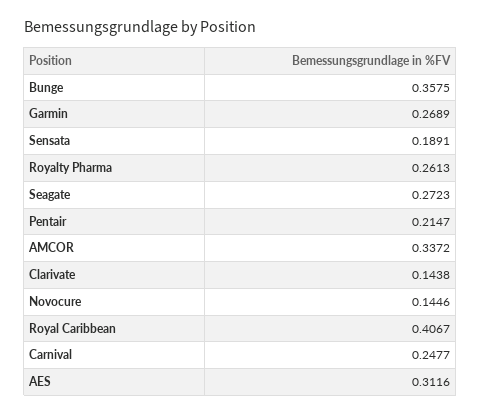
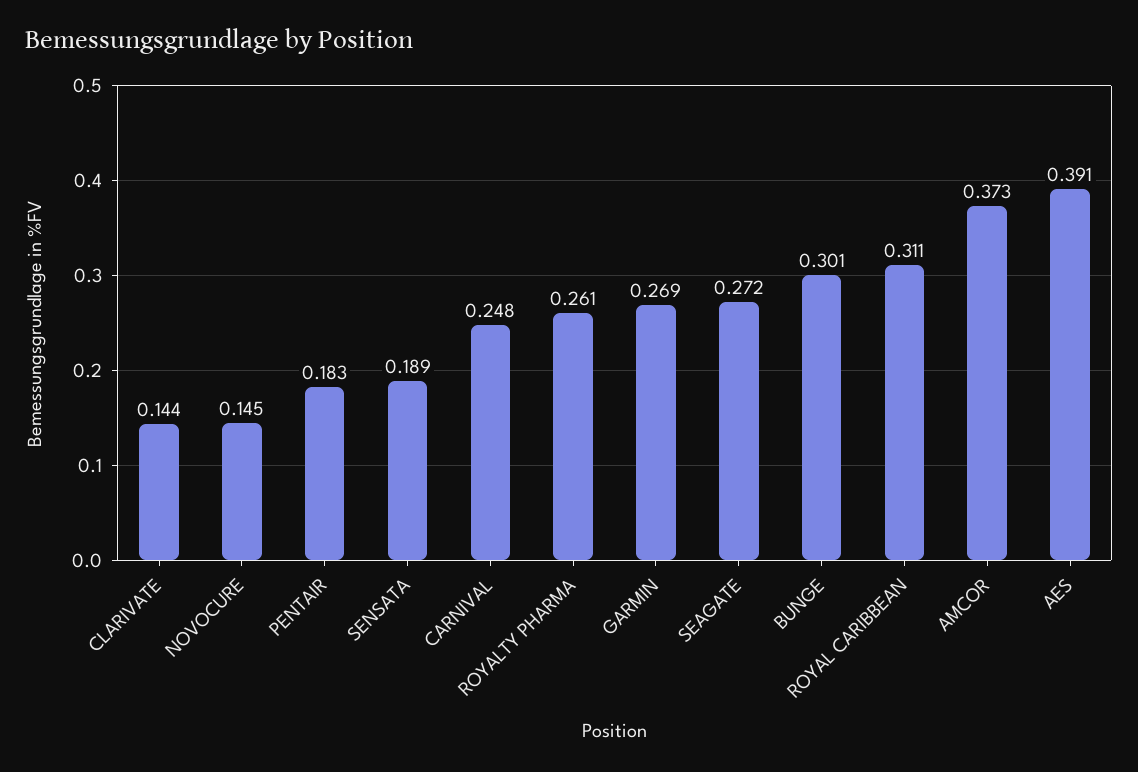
Bunge: 0.3575 -> 0.301
Pentair: 0.2147 -> 0.183
AMCOR: 0.3372 -> 0.373
Royal Caribbean: 0.4067 -> 0.311
AES: 0.3116 -> 0.391

